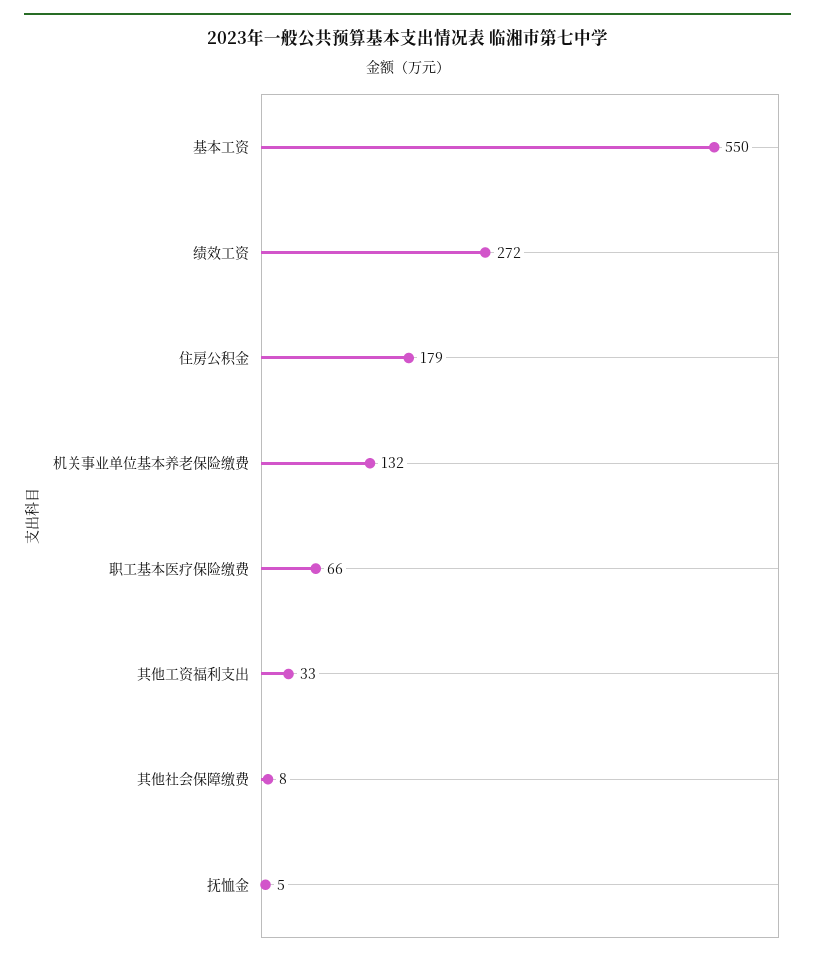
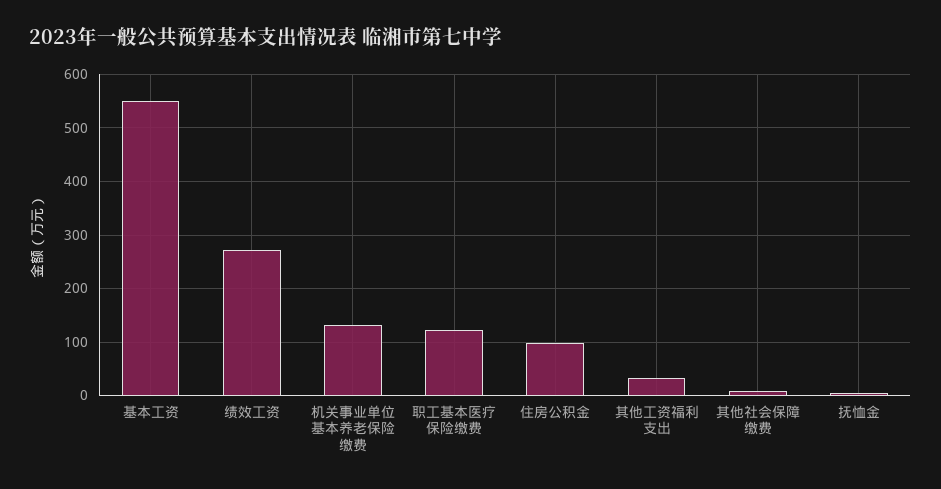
住房公积金: 179 -> 100
职工基本医疗保险缴费: 66 -> 120

